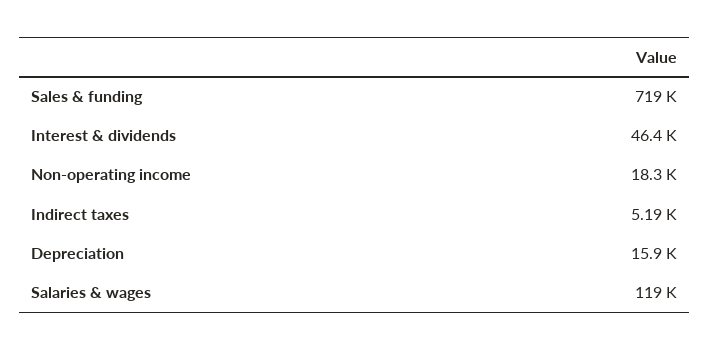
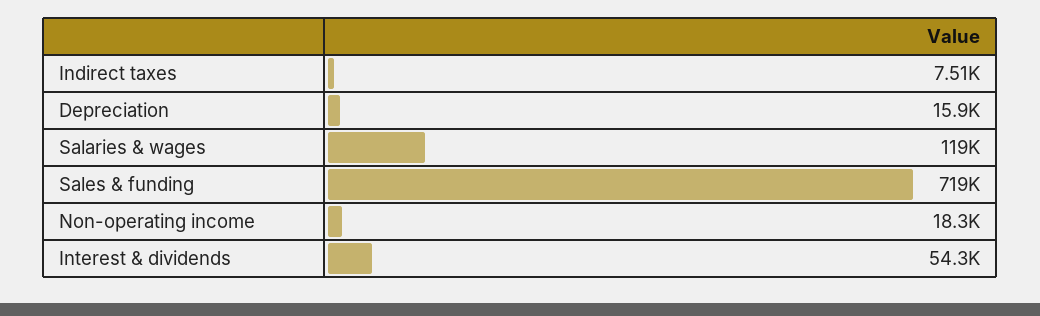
Interest & dividends: 46400 -> 54300
Indirect taxes: 5190 -> 7510

